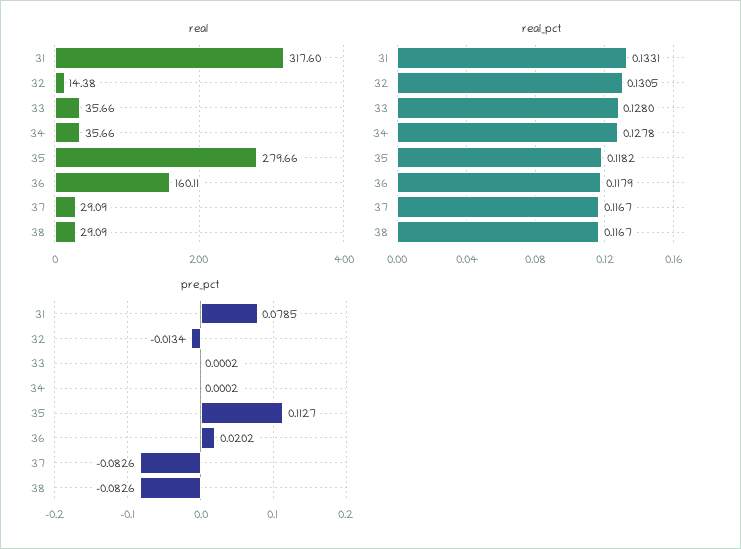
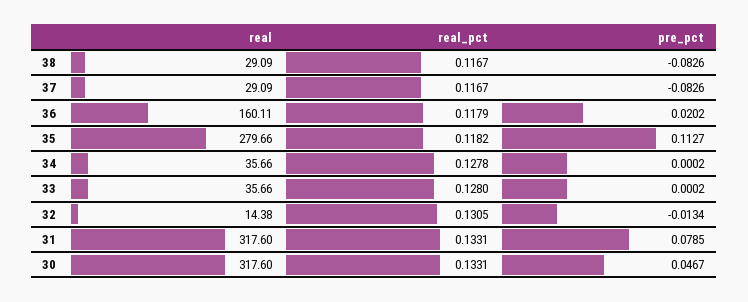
real, 30: none -> 317.6
real_pct, 30: none -> 0.1331
pre_pct, 30: none -> 0.0467

